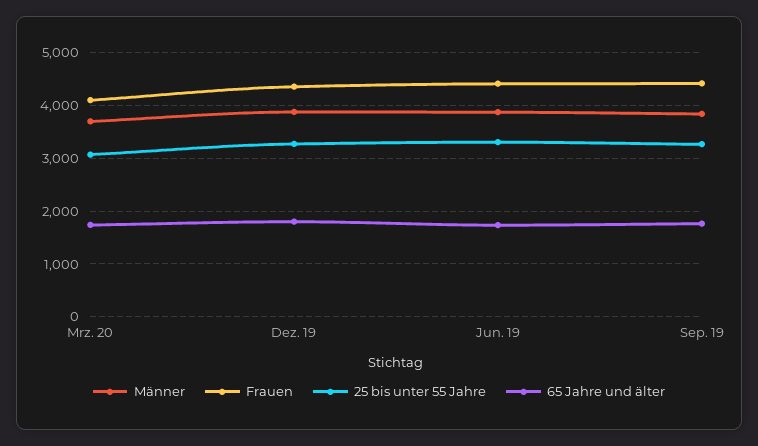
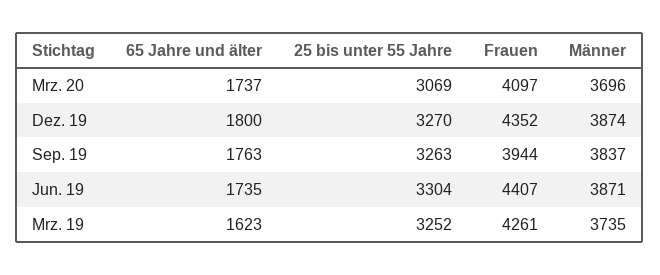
Frauen, Sep. 19: 4400 -> 3944
65 Jahre und älter, Mrz. 19: none -> 1623
25 bis unter 55 Jahre, Mrz. 19: none -> 3252
Frauen, Mrz. 19: none -> 4261
Männer, Mrz. 19: none -> 3735

